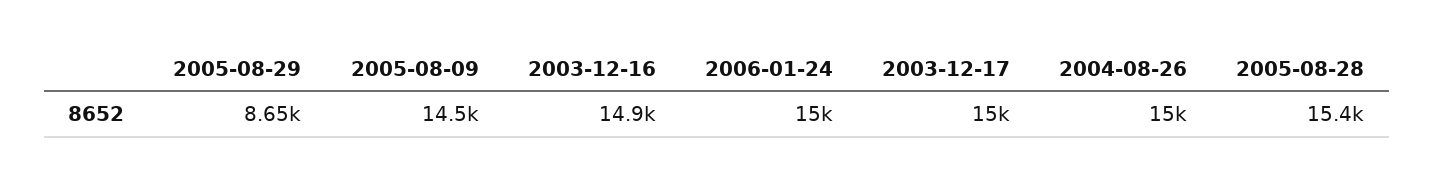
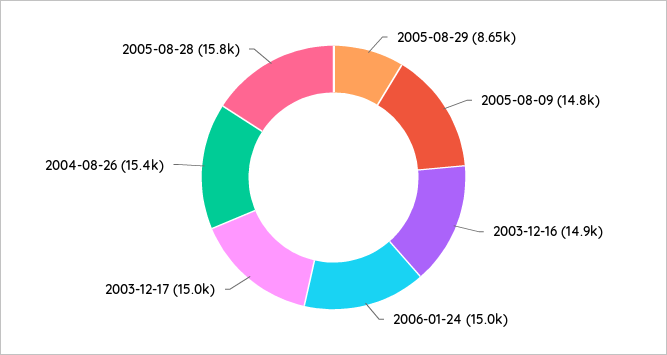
2005-08-09: 14500 -> 14800
2004-08-26: 15000 -> 15400
2005-08-28: 15400 -> 15800

